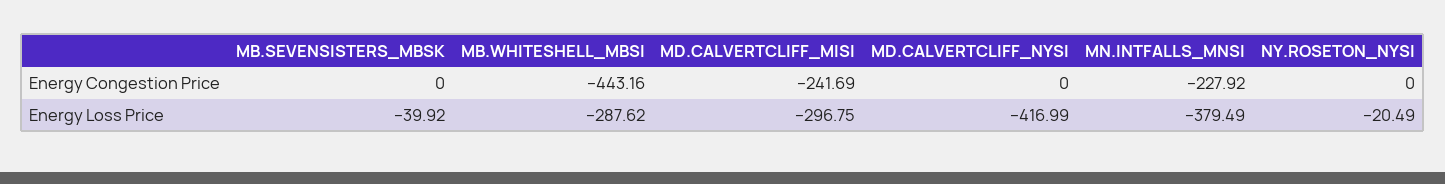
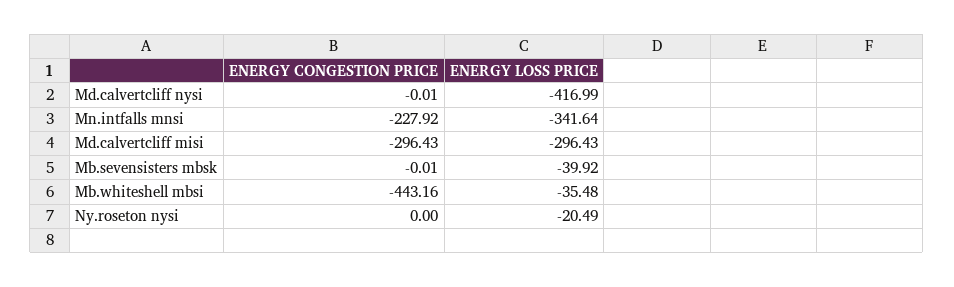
MB.SEVENSISTERS_MBSK, Energy Congestion Price: 0 -> -0.01
MD.CALVERTCLIFF_MISI, Energy Congestion Price: -241.69 -> -296.43
MD.CALVERTCLIFF_NYSI, Energy Congestion Price: 0 -> -0.01
MB.WHITESHELL_MBSI, Energy Loss Price: -287.62 -> -35.48
MD.CALVERTCLIFF_MISI, Energy Loss Price: -296.75 -> -296.43
MN.INTFALLS_MNSI, Energy Loss Price: -379.49 -> -341.64

